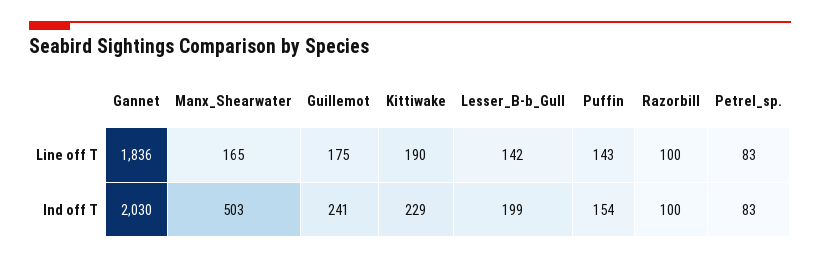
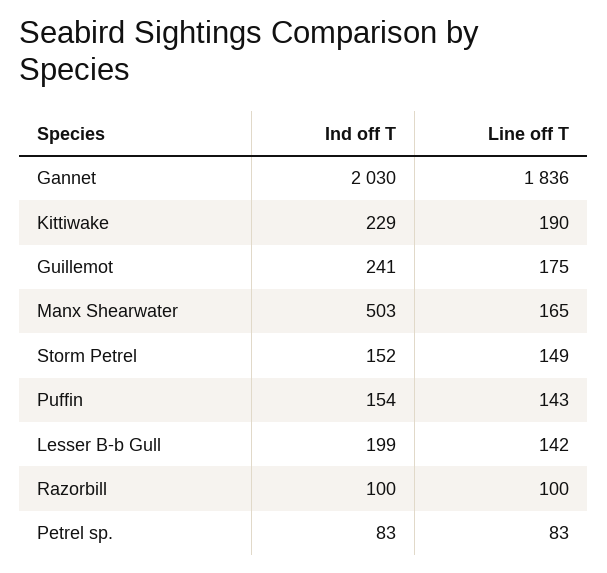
Storm Petrel, Ind off T: none -> 152
Storm Petrel, Line off T: none -> 149

